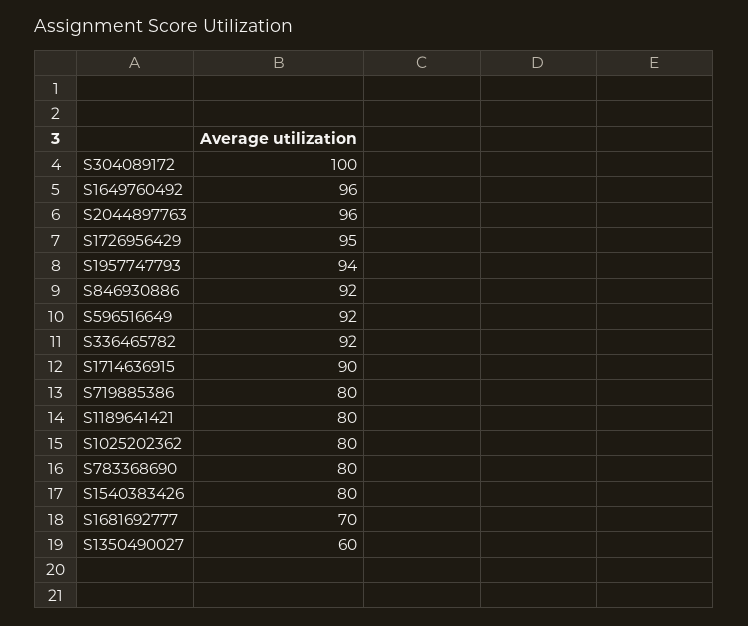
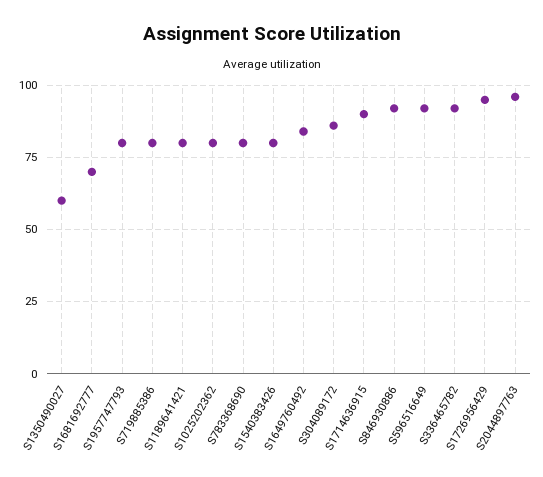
S304089172: 100 -> 85
S1649760492: 96 -> 85
S1957747793: 94 -> 80

